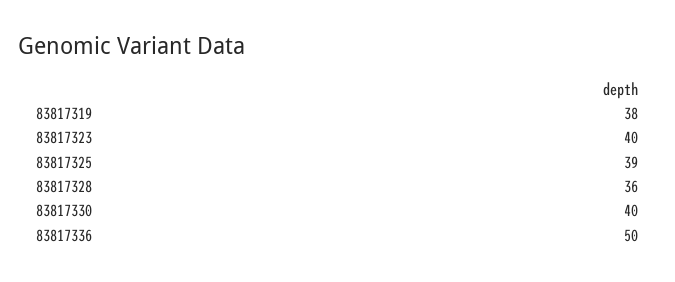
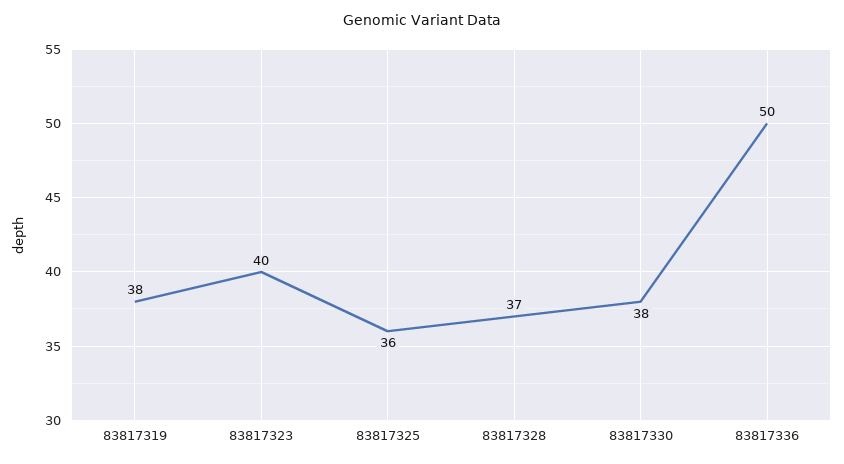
83817325: 39 -> 36
83817328: 36 -> 37
83817330: 40 -> 38

